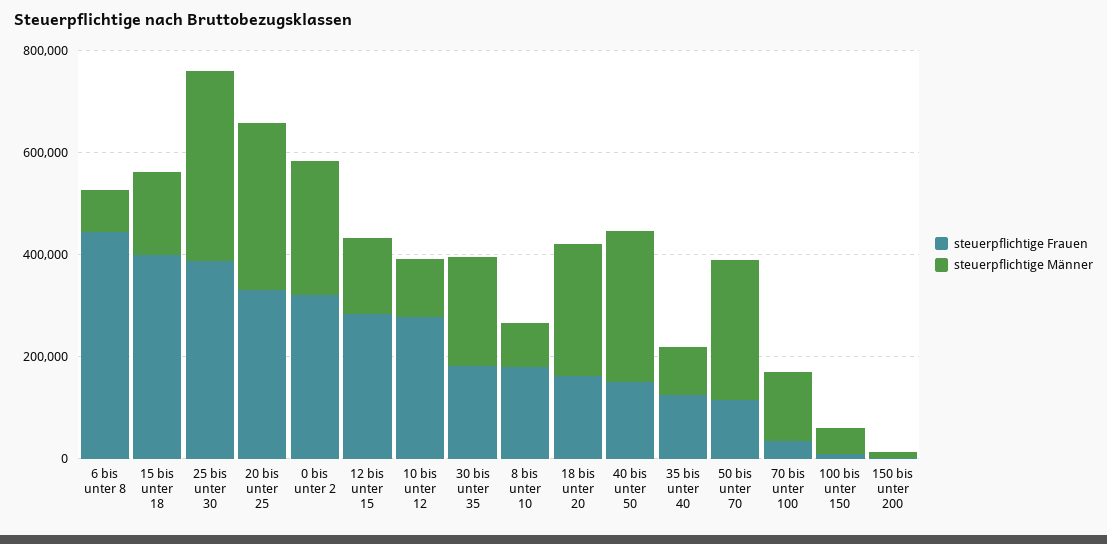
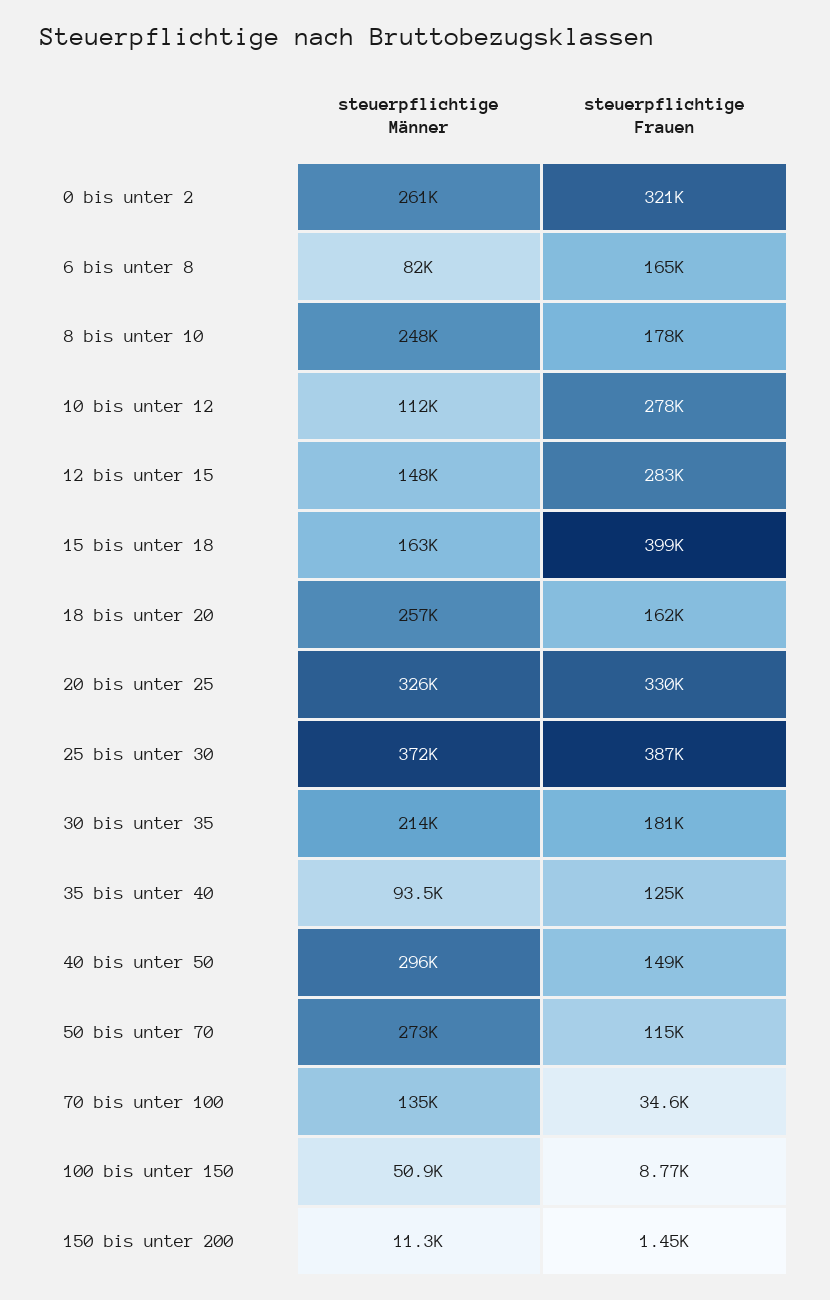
steuerpflichtige Frauen, 6 bis unter 8: 450000 -> 165000
steuerpflichtige Männer, 8 bis unter 10: 100000 -> 248000

